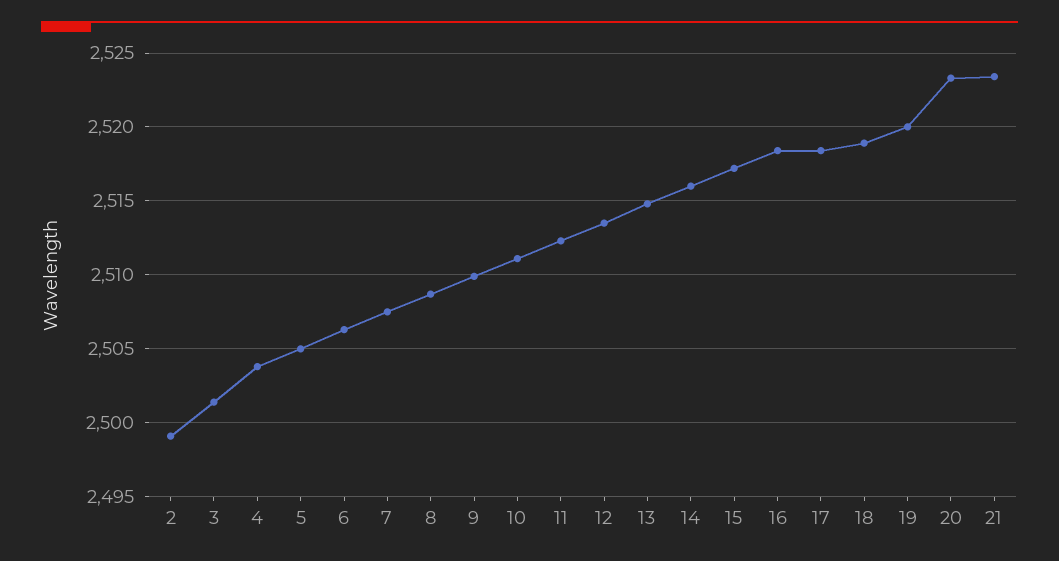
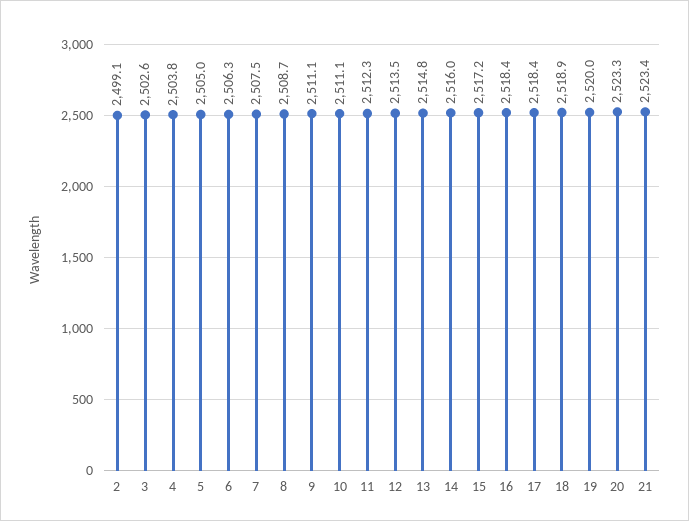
3: 2501.5 -> 2502.6
9: 2510 -> 2511.1

